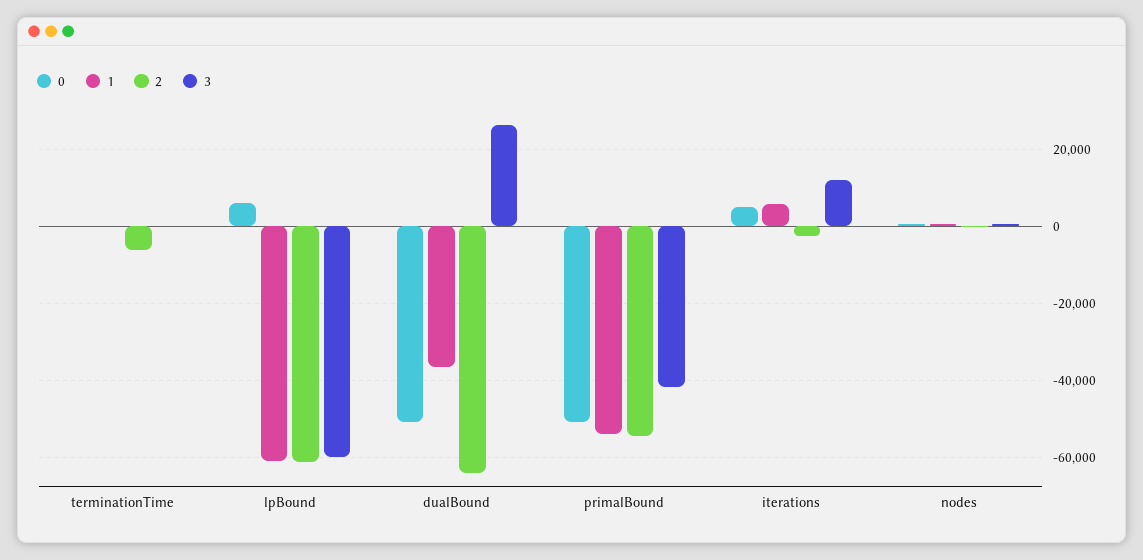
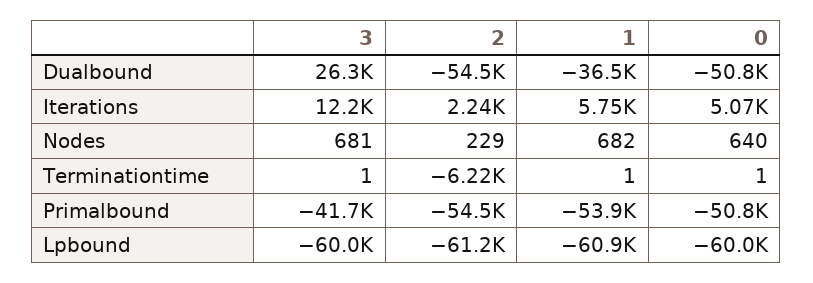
0, lpBound: 6000 -> -60000
2, dualBound: -64000 -> -54500
2, iterations: -2000 -> 2240

